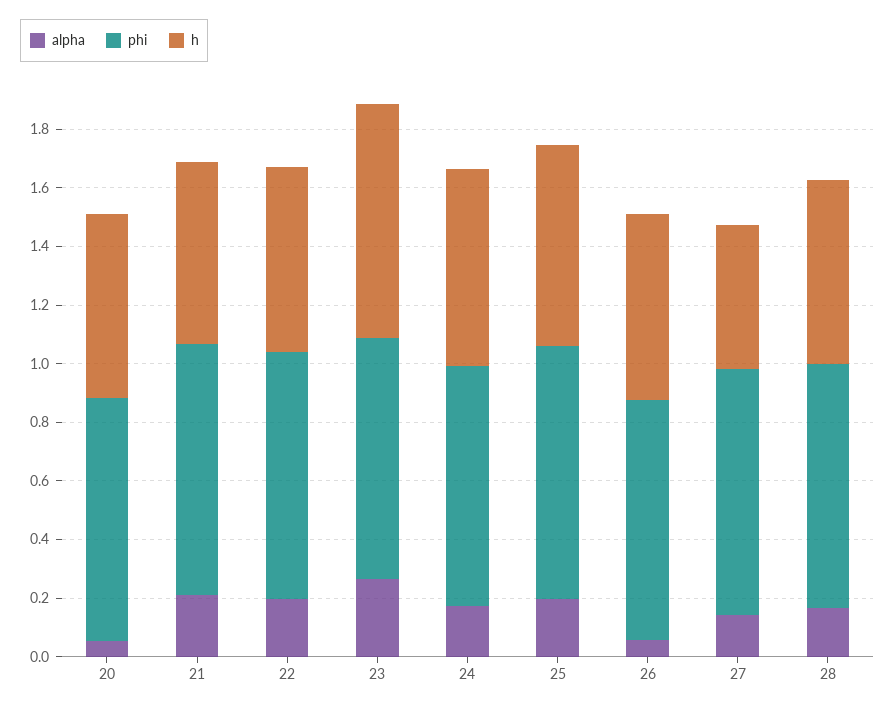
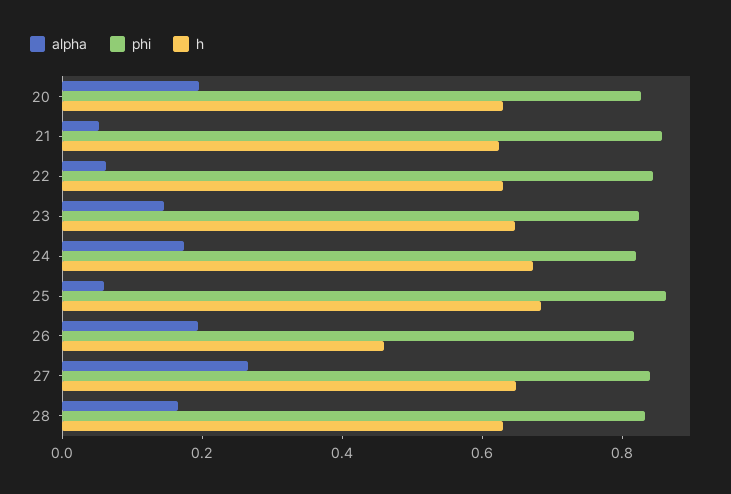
alpha, 20: 0.05 -> 0.2
alpha, 21: 0.2 -> 0.05
alpha, 22: 0.2 -> 0.05
alpha, 23: 0.25 -> 0.15
h, 23: 0.8 -> 0.65
alpha, 25: 0.2 -> 0.05
alpha, 26: 0.05 -> 0.2
h, 26: 0.65 -> 0.45
alpha, 27: 0.15 -> 0.25
h, 27: 0.5 -> 0.65

